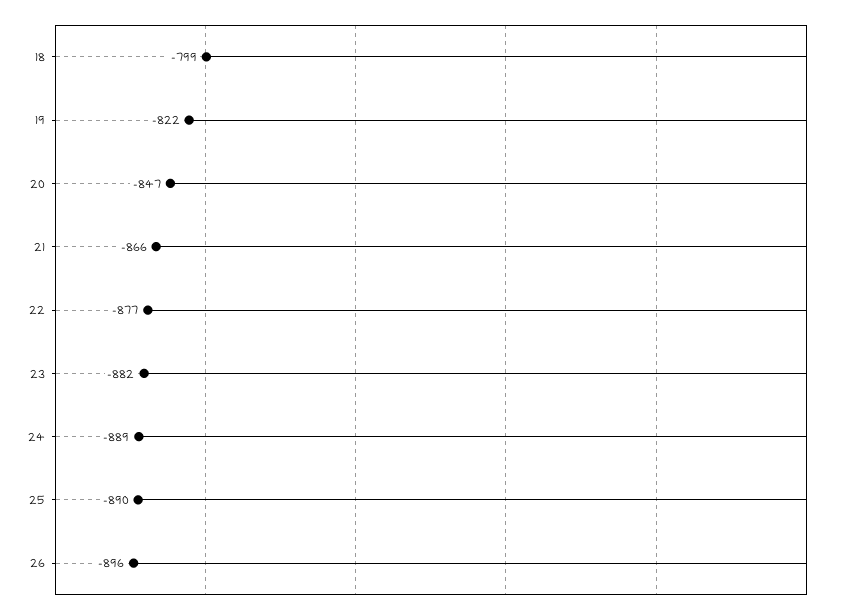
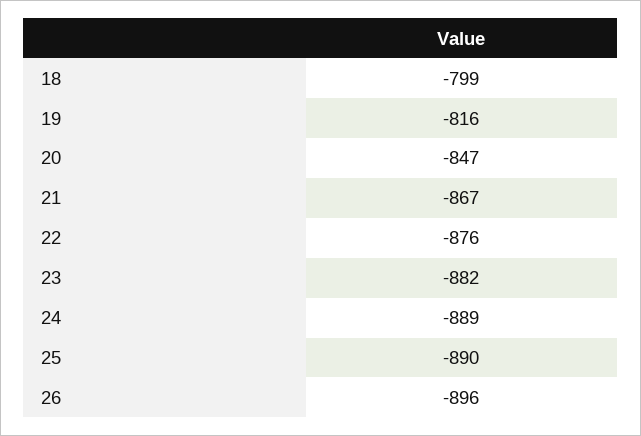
19: -822 -> -816
21: -866 -> -867
22: -877 -> -876

